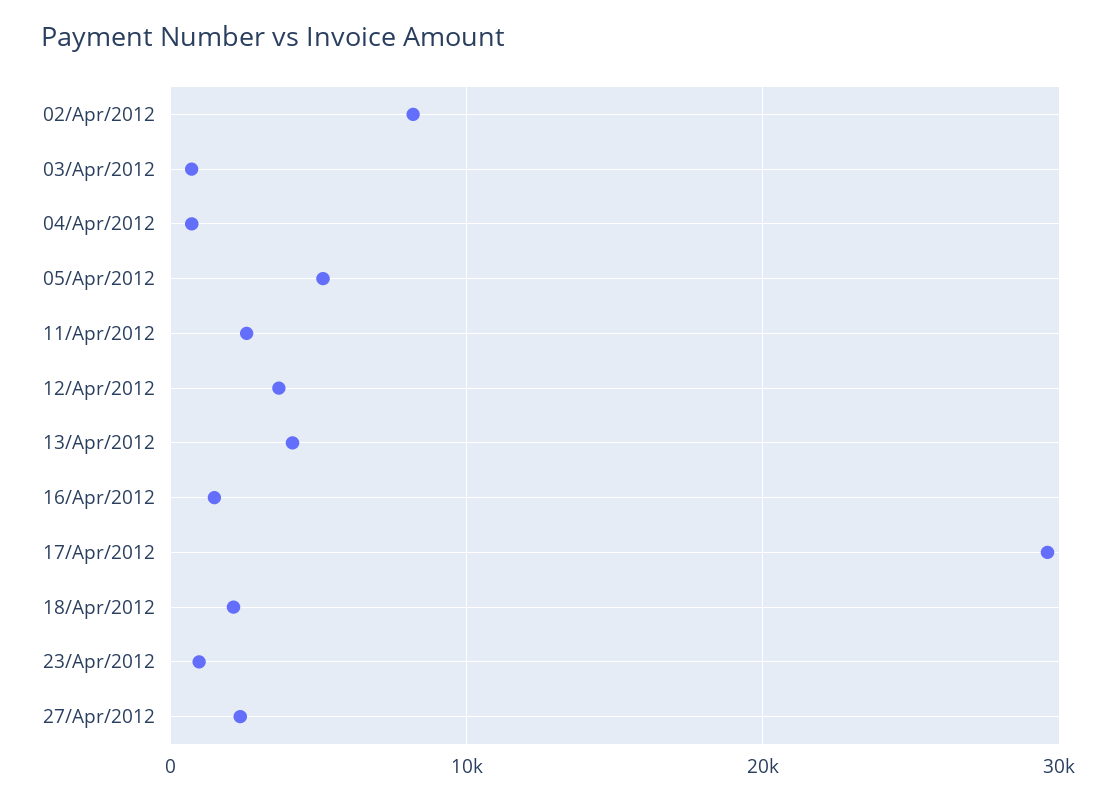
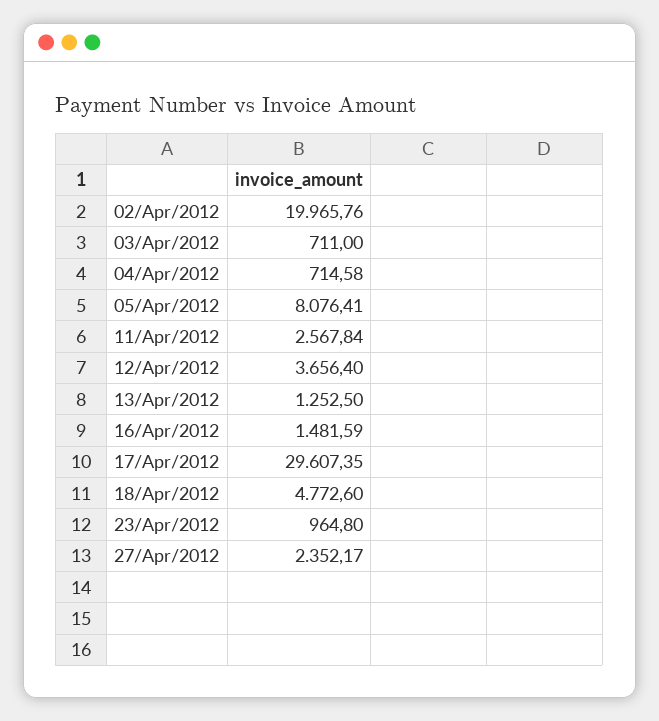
02/Apr/2012: 8000 -> 19965.76
05/Apr/2012: 5000 -> 8076.41
13/Apr/2012: 4000 -> 1252.5
18/Apr/2012: 2000 -> 4772.6

